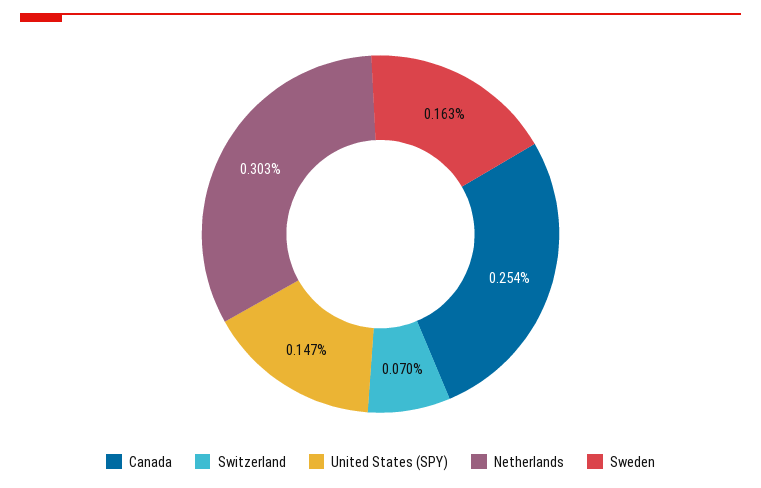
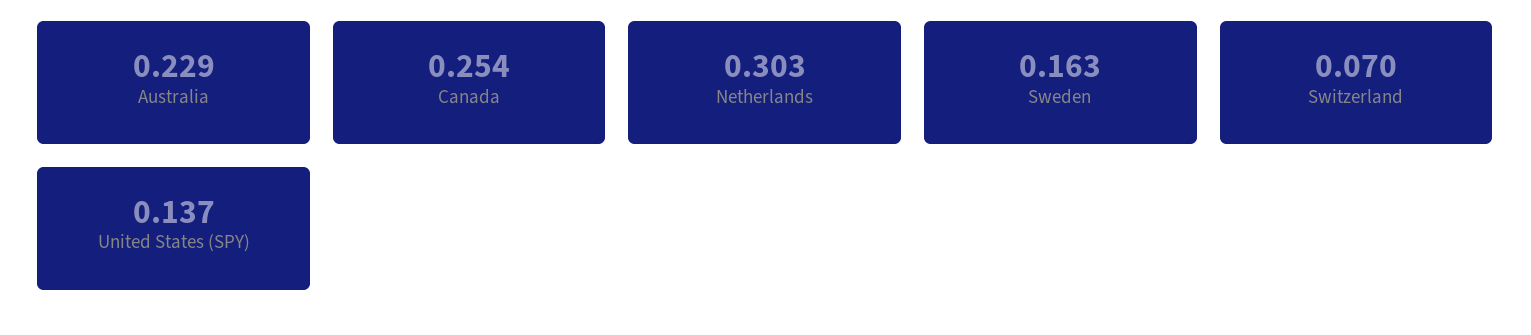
United States (SPY): 0.147 -> 0.137
Australia: none -> 0.229

